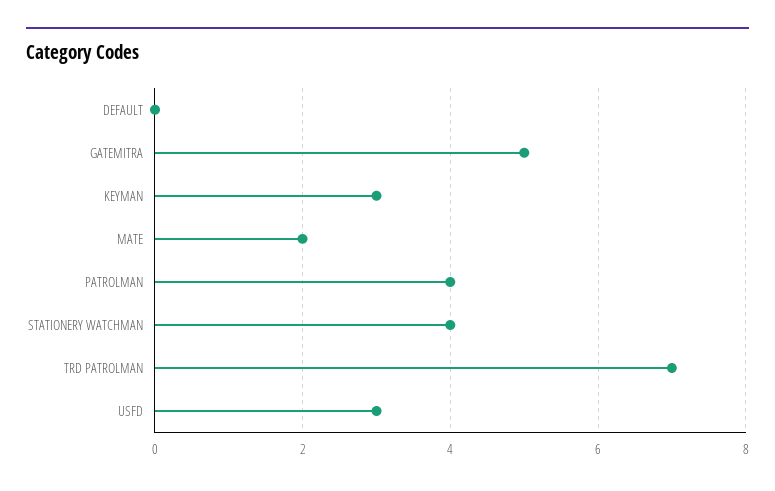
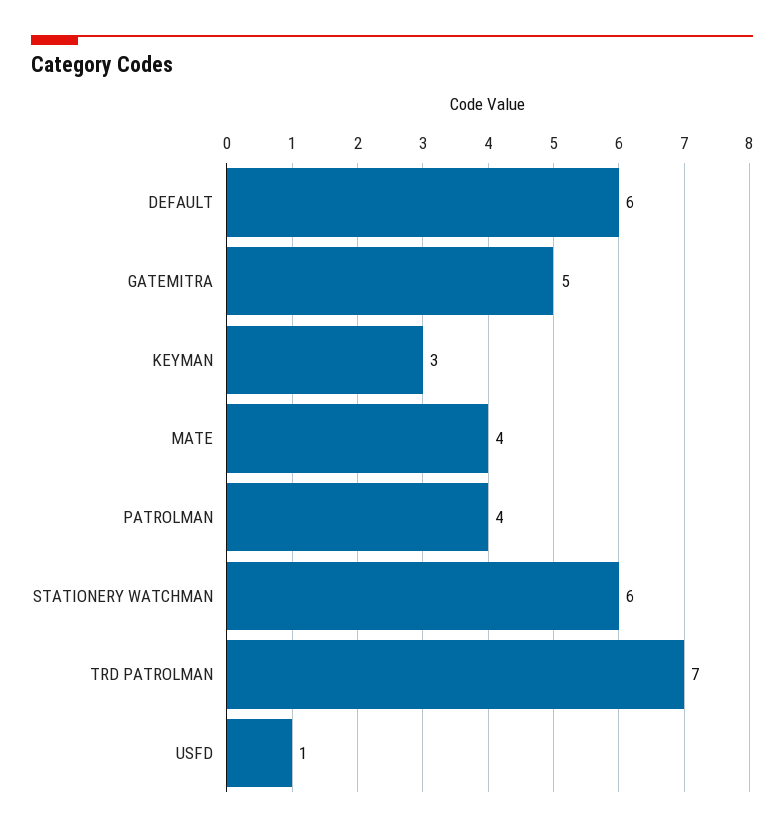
DEFAULT: 0 -> 6
MATE: 2 -> 4
STATIONERY WATCHMAN: 4 -> 6
USFD: 3 -> 1

